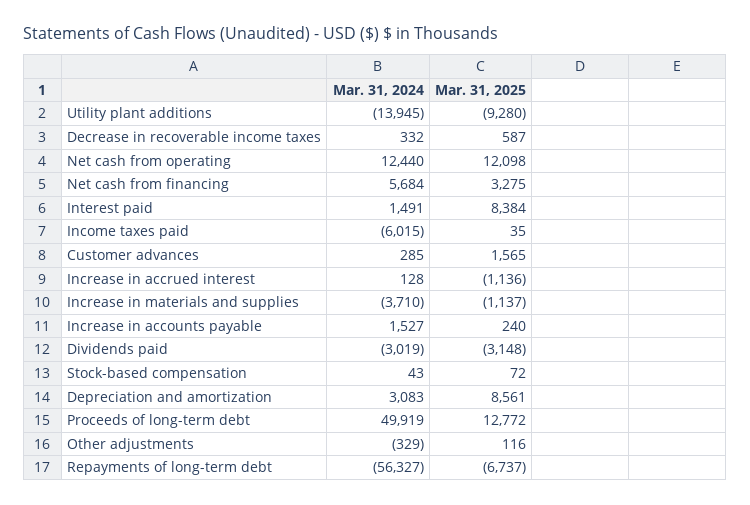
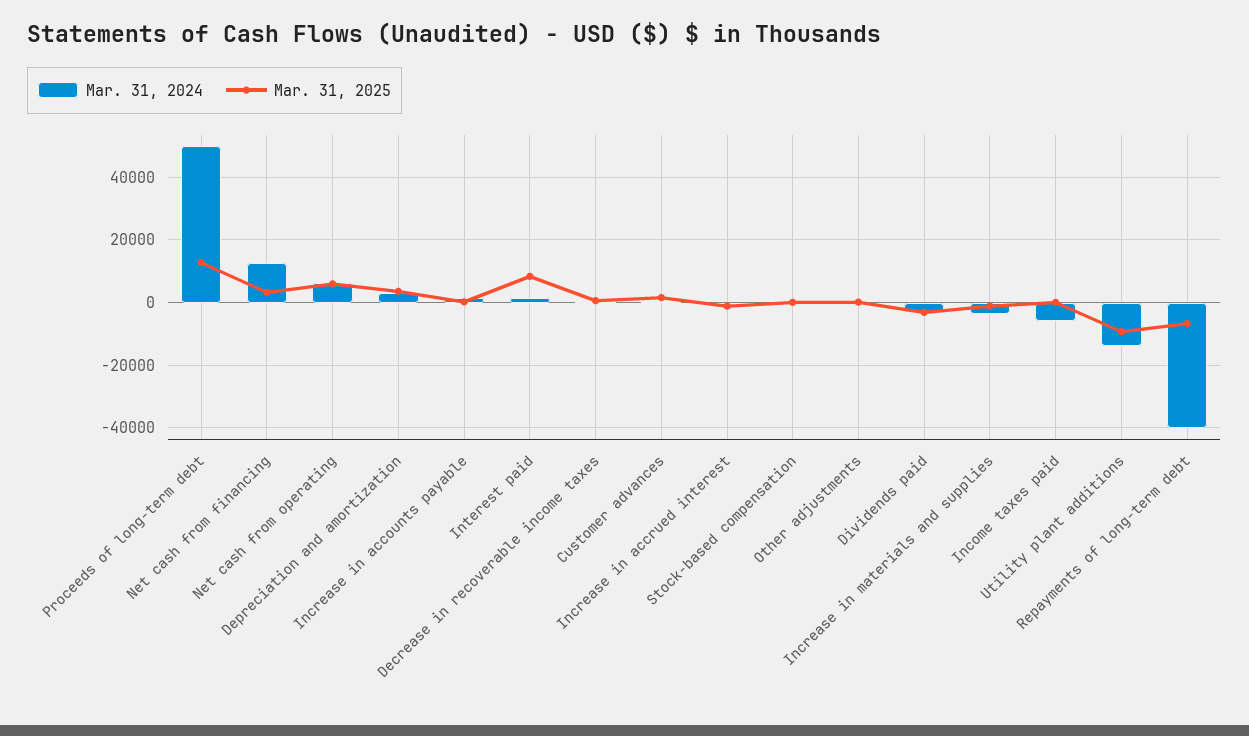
Mar. 31, 2024, Net cash from operating: 12440 -> 6000
Mar. 31, 2025, Net cash from operating: 12098 -> 6000
Mar. 31, 2024, Net cash from financing: 5684 -> 12000
Mar. 31, 2025, Depreciation and amortization: 8561 -> 4000
Mar. 31, 2024, Repayments of long-term debt: -56327 -> -40000

